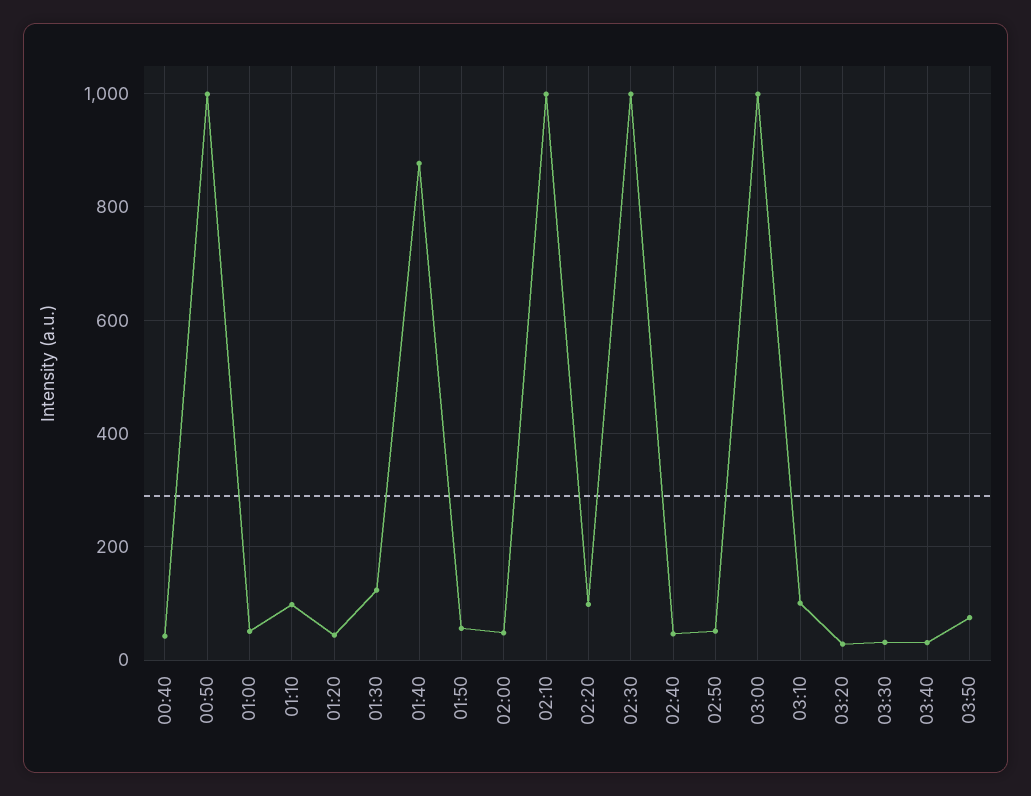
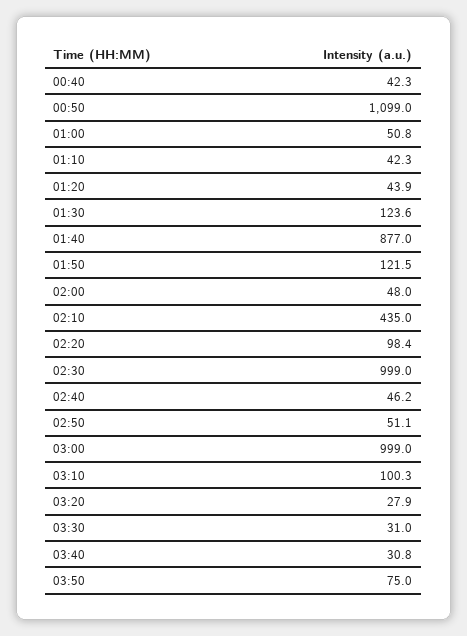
00:50: 1000 -> 1099
01:10: 100 -> 42.3
01:50: 60 -> 121.5
02:10: 1000 -> 435

